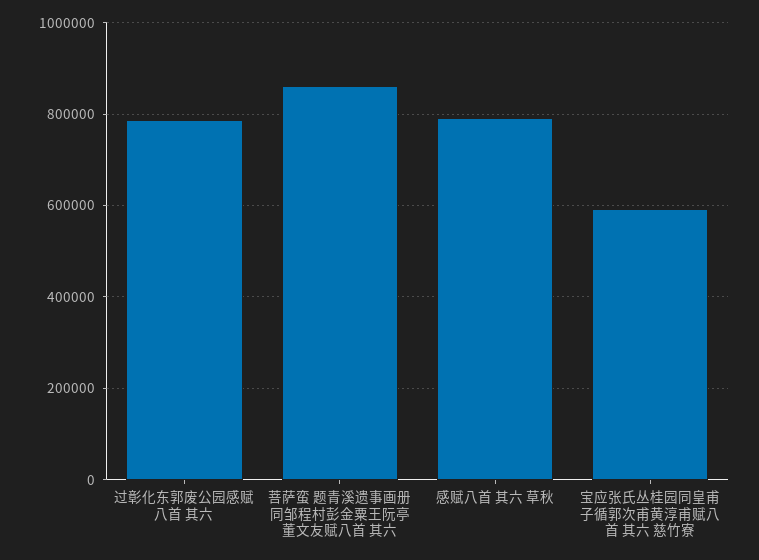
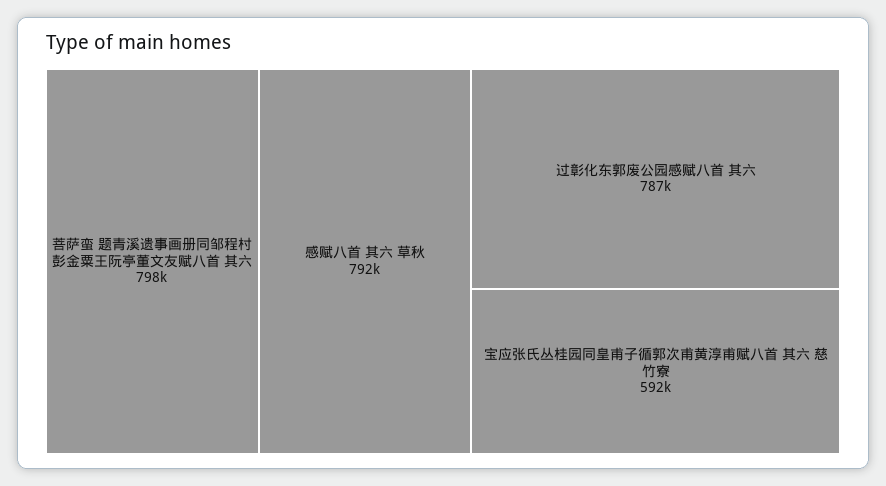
菩萨蛮 题青溪遗事画册同邹程村彭金粟王阮亭董文友赋八首 其六: 860000 -> 798000

